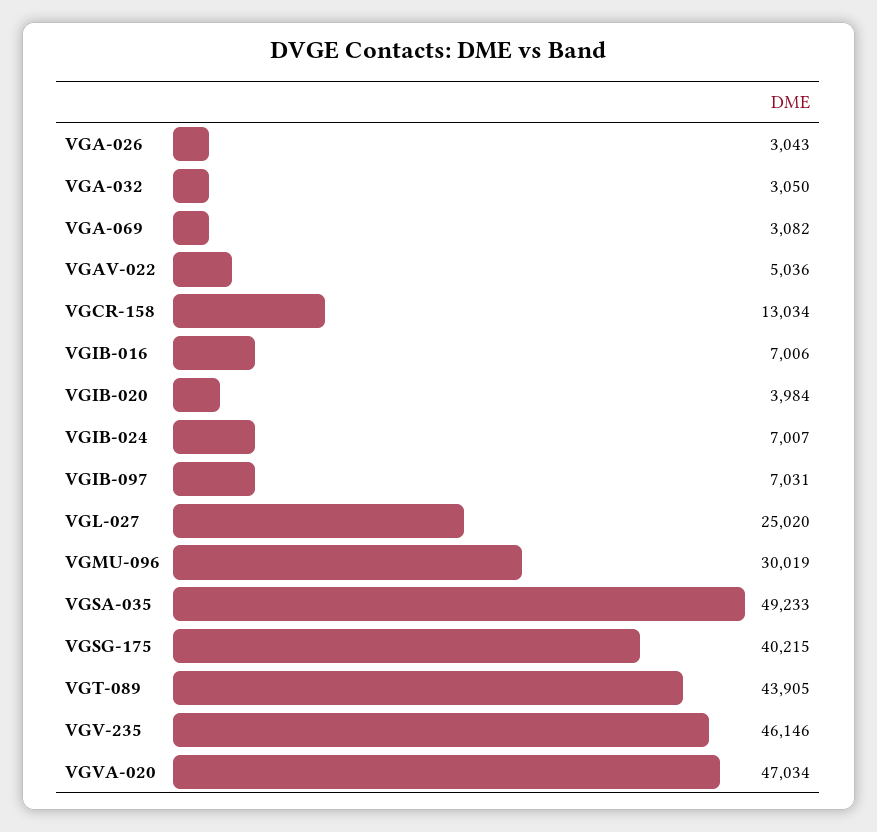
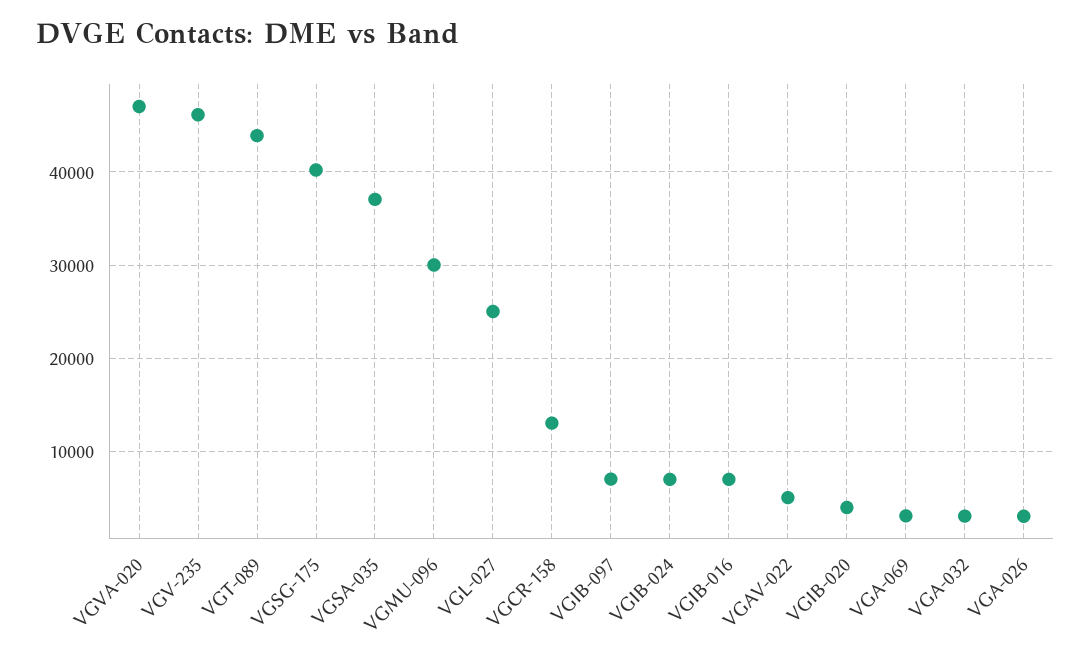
VGSA-035: 49233 -> 37000

